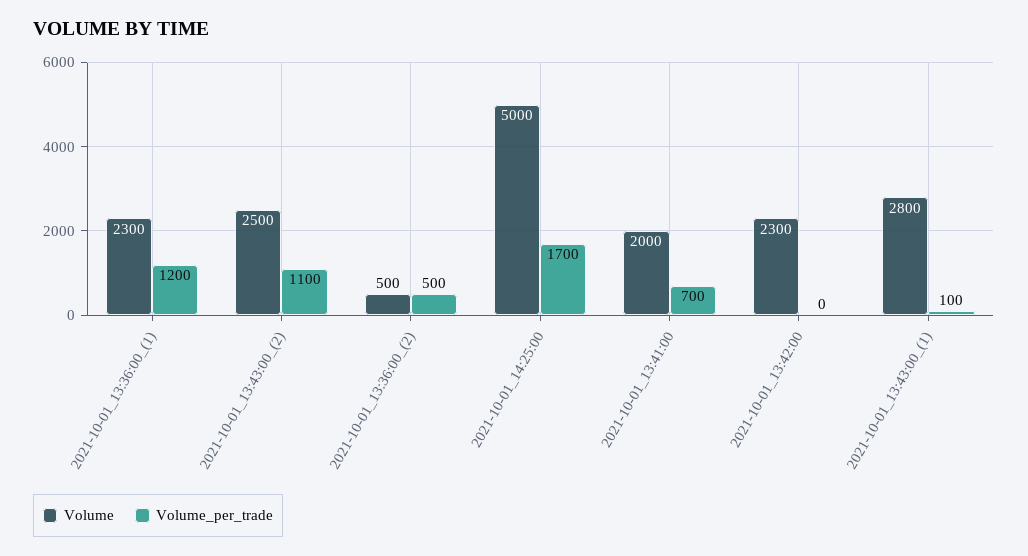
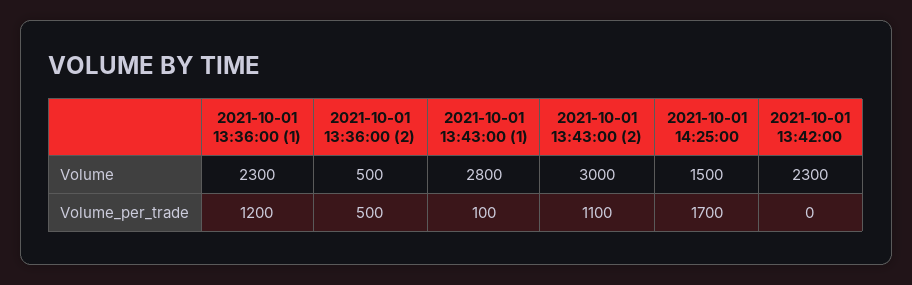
Volume, 2021-10-01_13:43:00_(2): 2500 -> 3000
Volume, 2021-10-01_14:25:00: 5000 -> 1500
Volume, 2021-10-01_13:41:00: 2000 -> none
Volume_per_trade, 2021-10-01_13:41:00: 700 -> none

